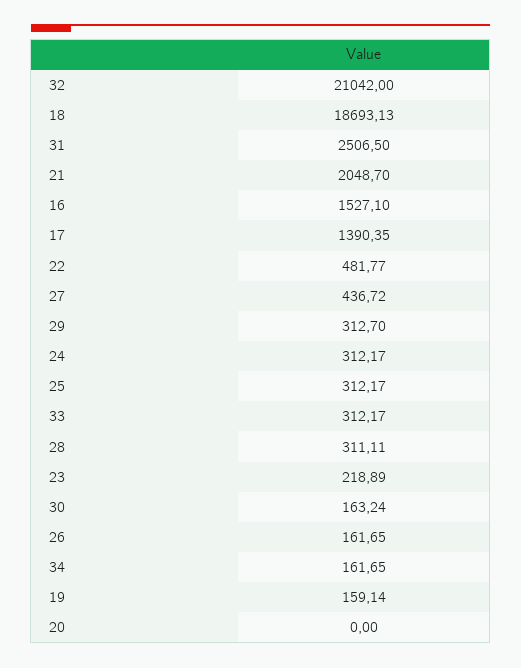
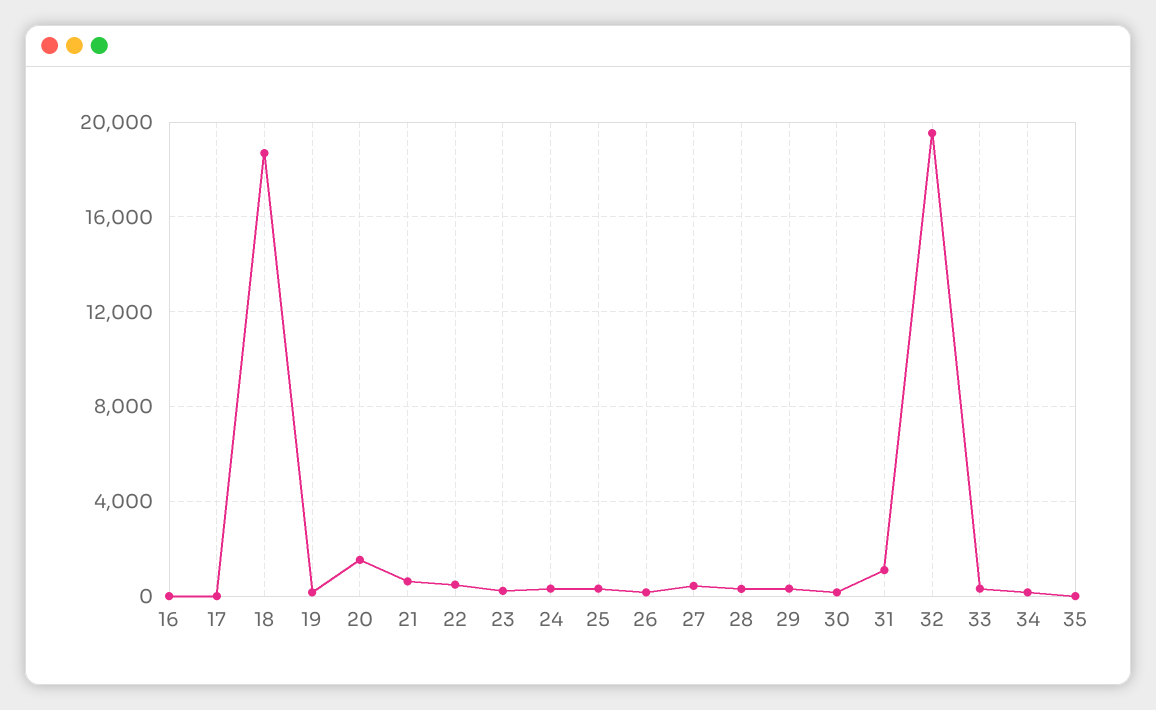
32: 21042 -> 19500
31: 2506.5 -> 1000
21: 2048.7 -> 500
16: 1527.1 -> 0
17: 1390.35 -> 0
20: 0 -> 1500
35: none -> 0

